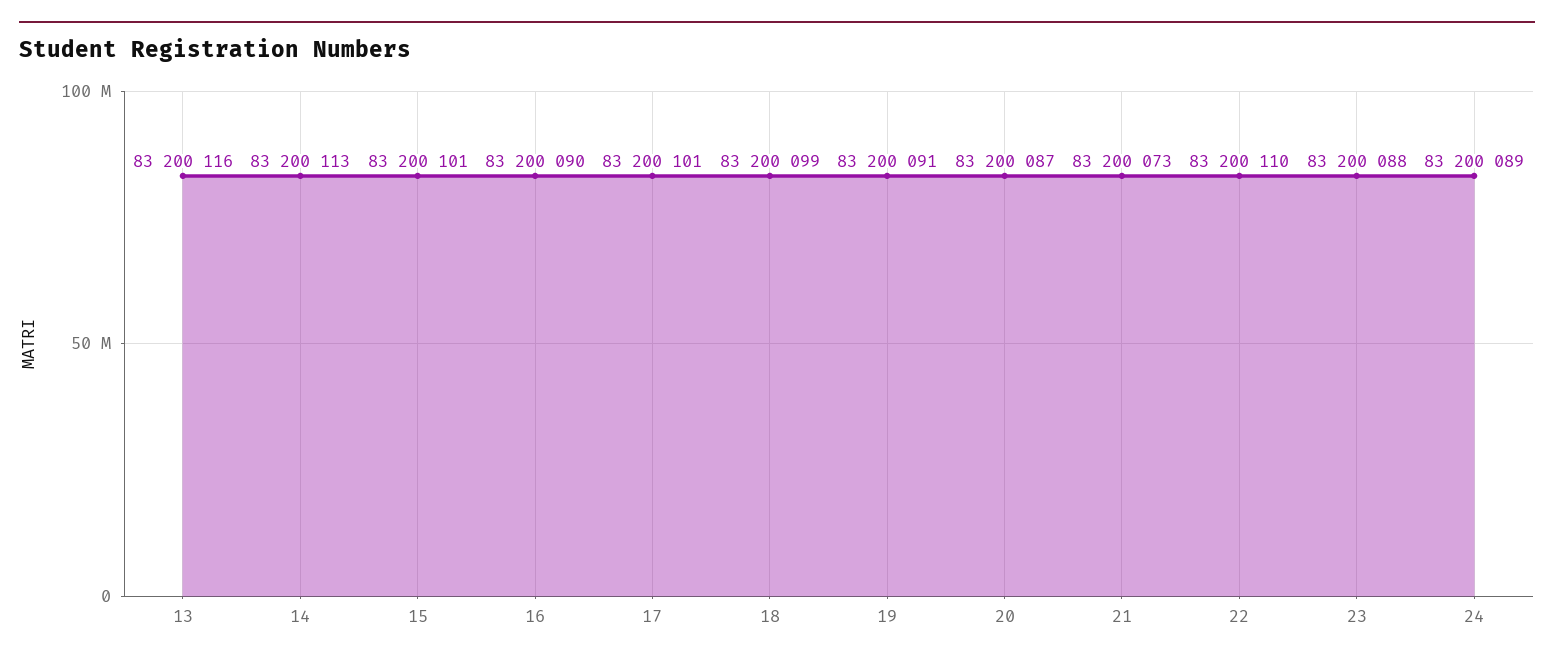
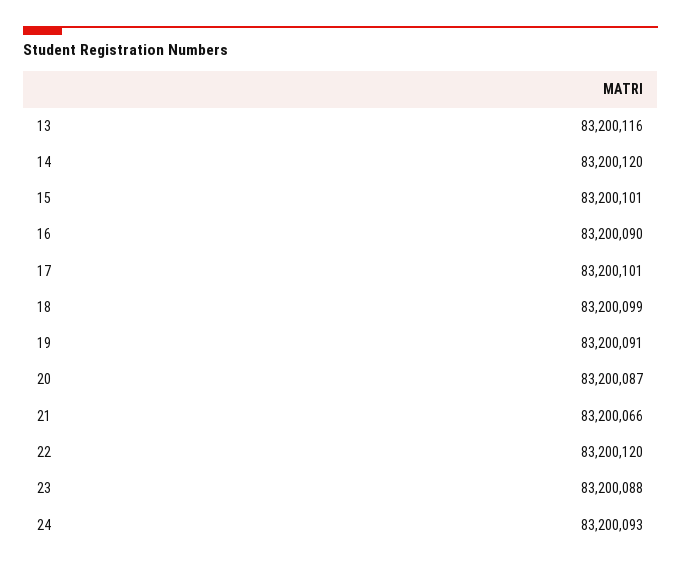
14: 83200113 -> 83200120
21: 83200073 -> 83200066
22: 83200110 -> 83200120
24: 83200089 -> 83200093

